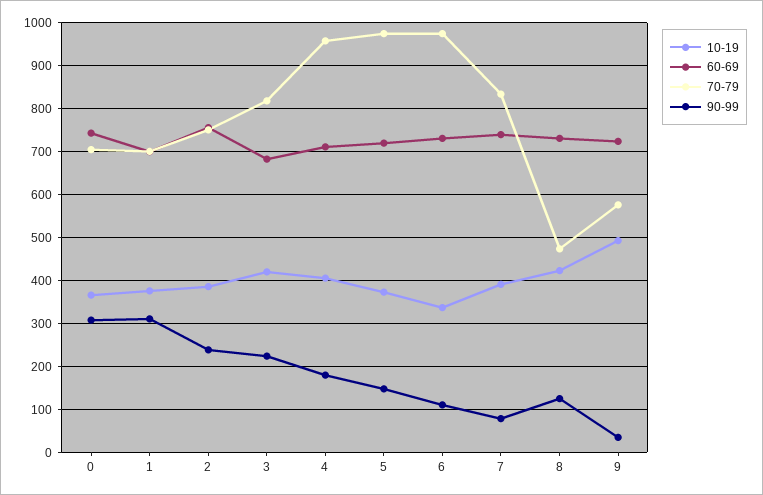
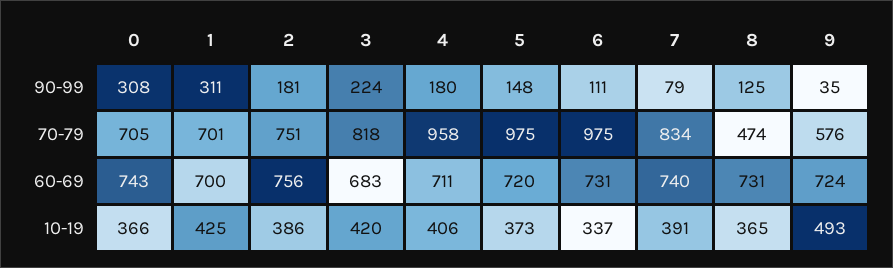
10-19, 1: 380 -> 425
90-99, 2: 240 -> 181
10-19, 8: 420 -> 365

